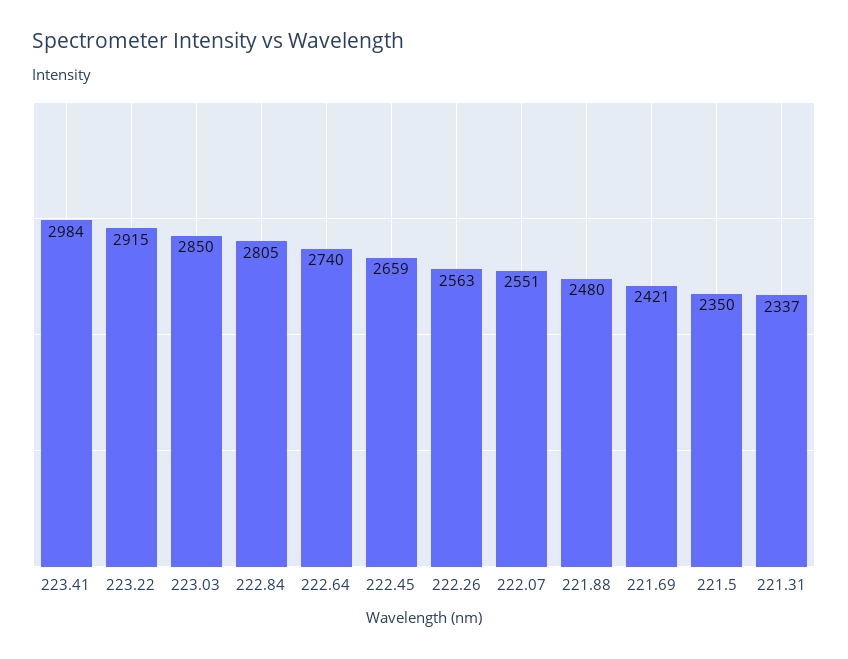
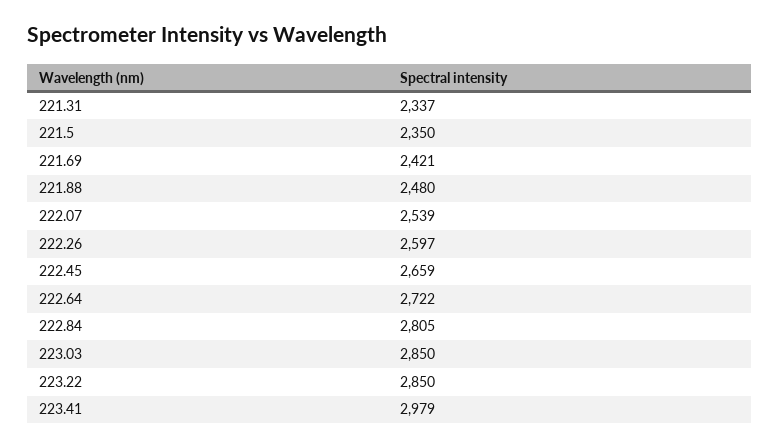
223.41: 2984 -> 2979
223.22: 2915 -> 2850
222.64: 2740 -> 2722
222.26: 2563 -> 2597
222.07: 2551 -> 2539

